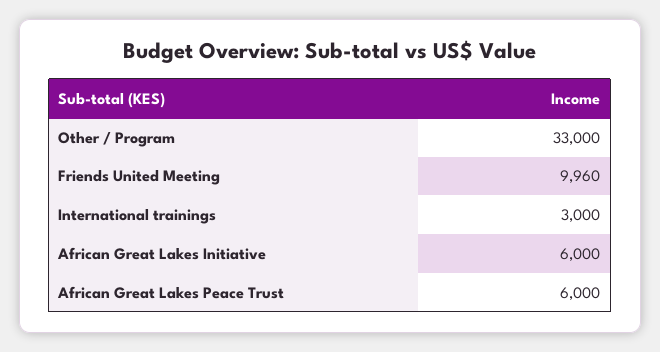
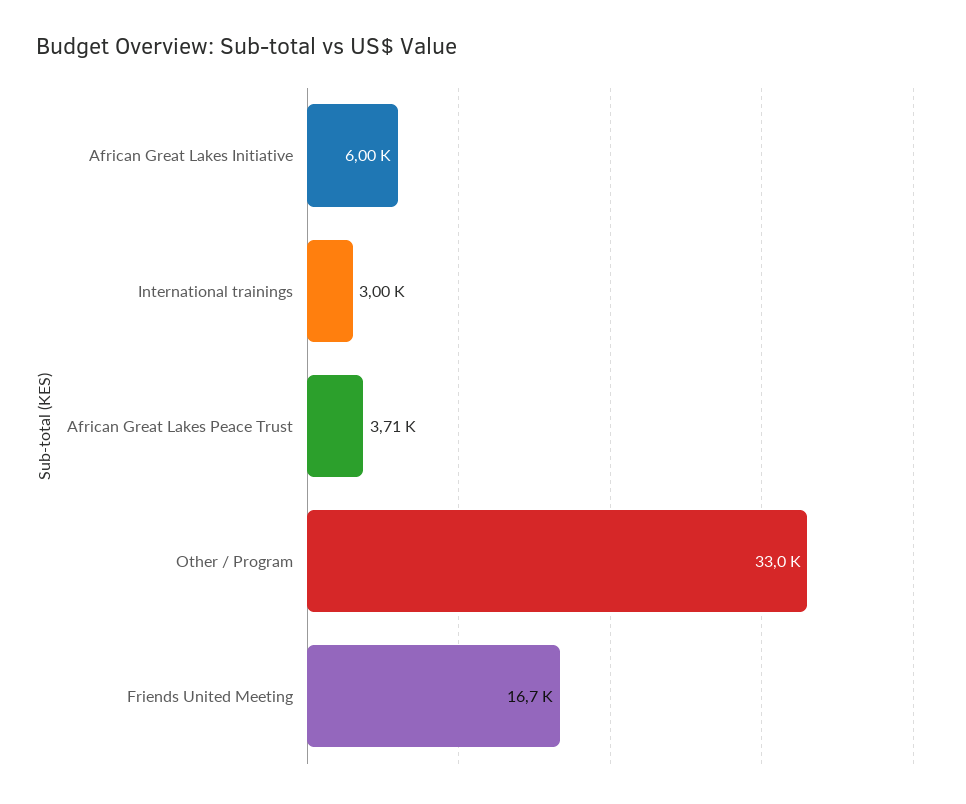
Friends United Meeting: 9960 -> 16700
African Great Lakes Peace Trust: 6000 -> 3710

